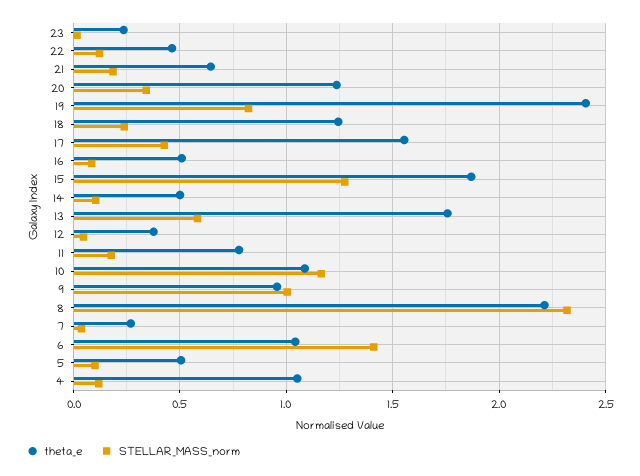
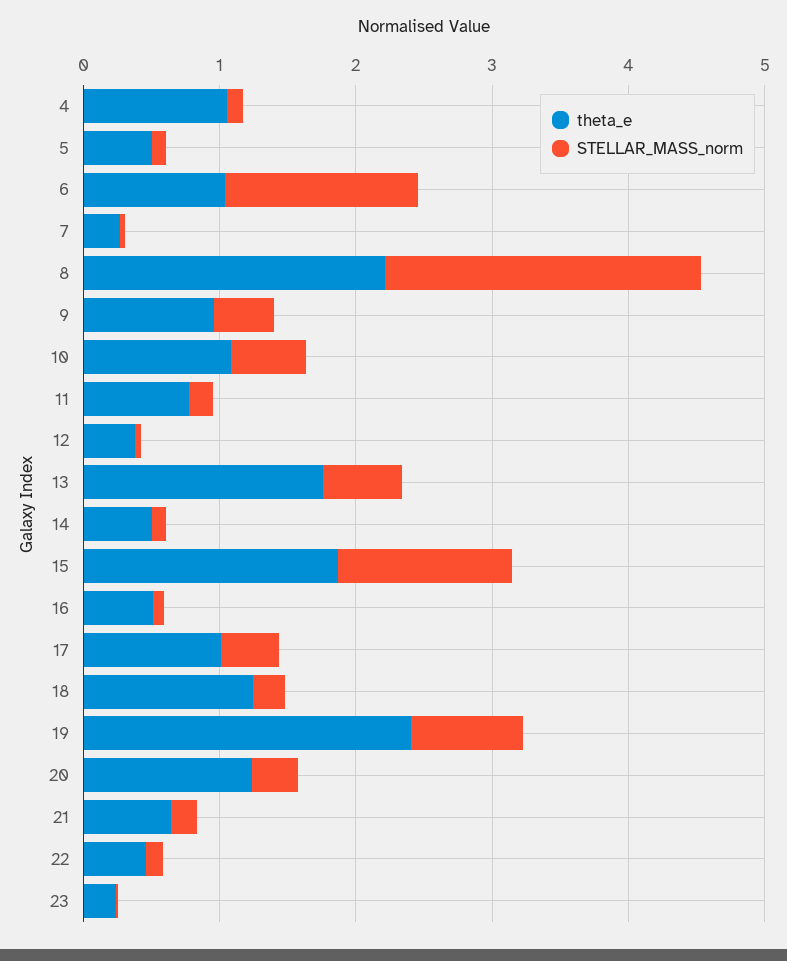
theta_e, 17: 1.55 -> 1
STELLAR_MASS_norm, 10: 1.15 -> 0.6
STELLAR_MASS_norm, 9: 1 -> 0.4

